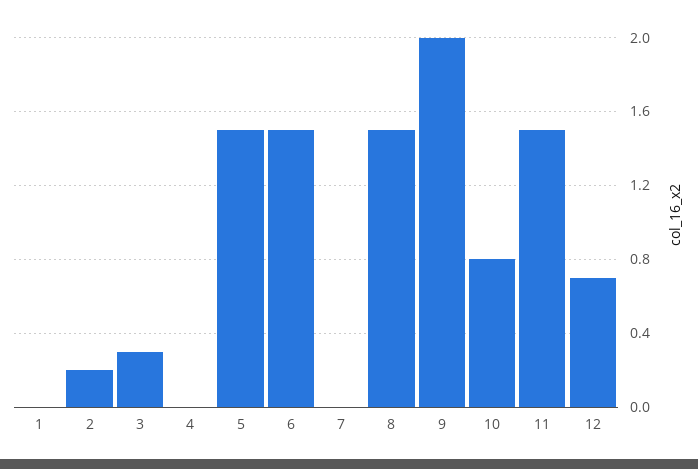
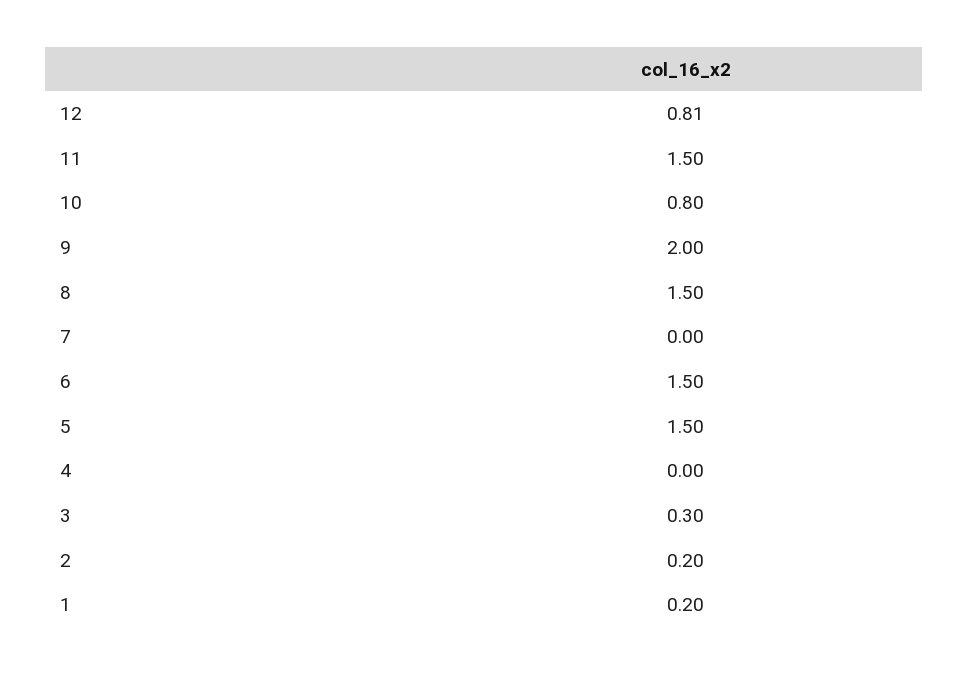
1: 0 -> 0.2
12: 0.7 -> 0.81

